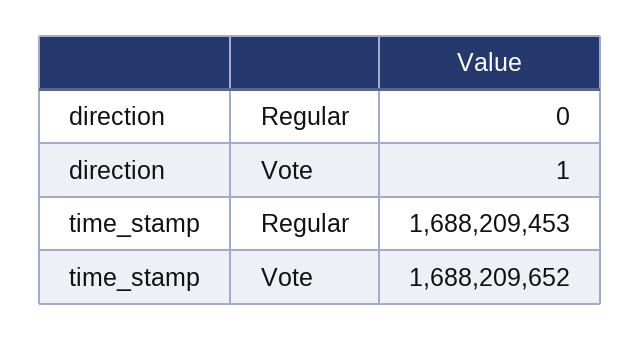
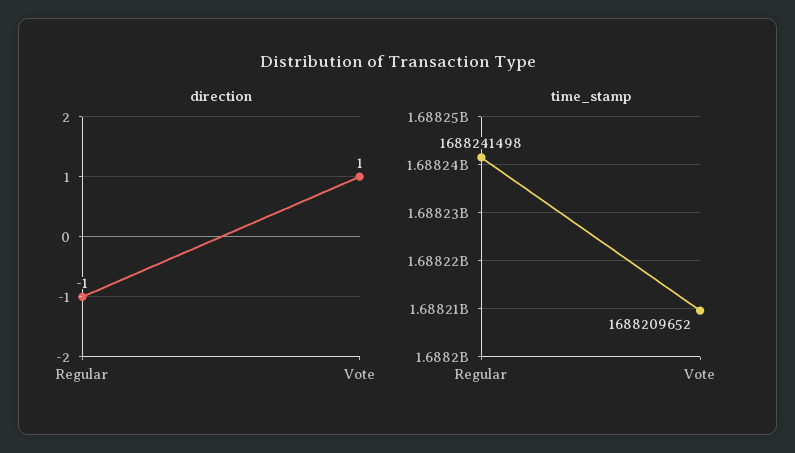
direction, Regular: 0 -> -1
time_stamp, Regular: 1688209453 -> 1688241498

